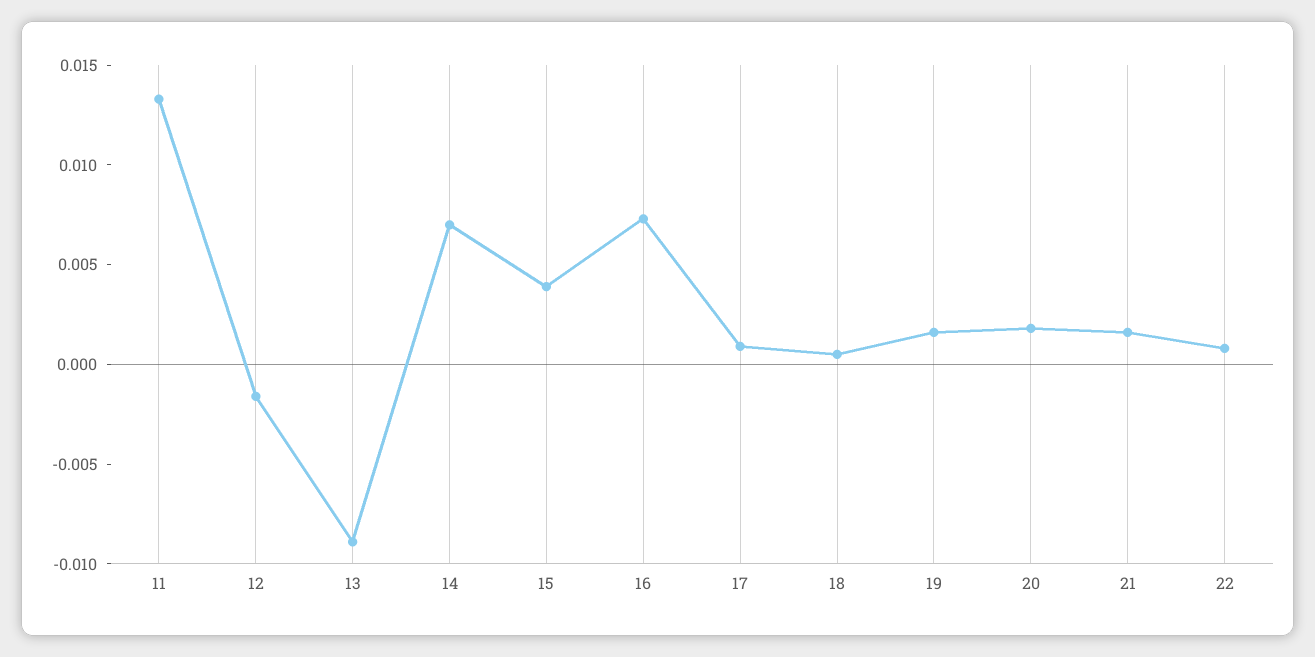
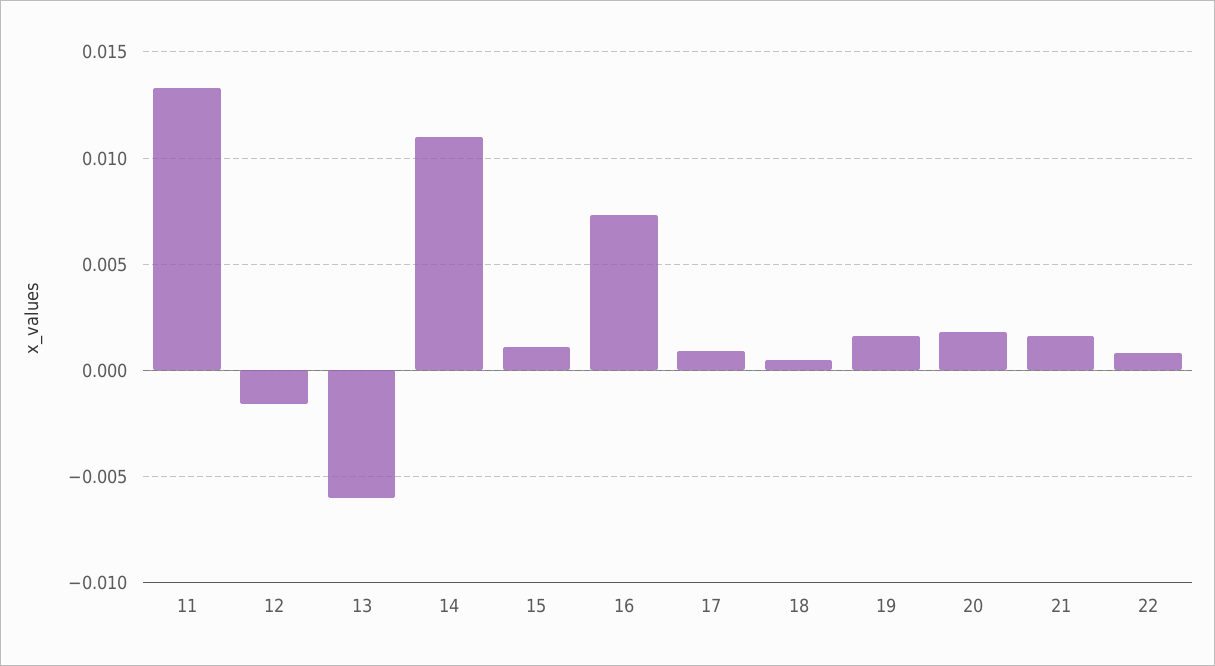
13: -0.009 -> -0.006
14: 0.007 -> 0.011
15: 0.004 -> 0.001

